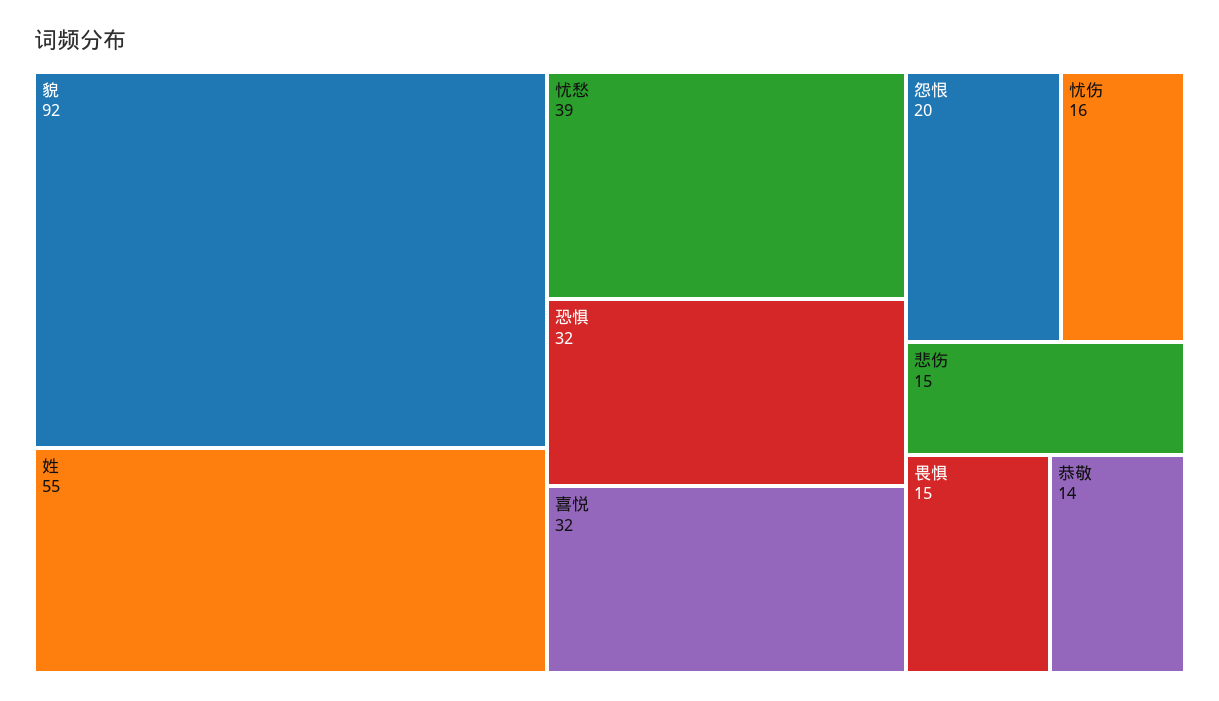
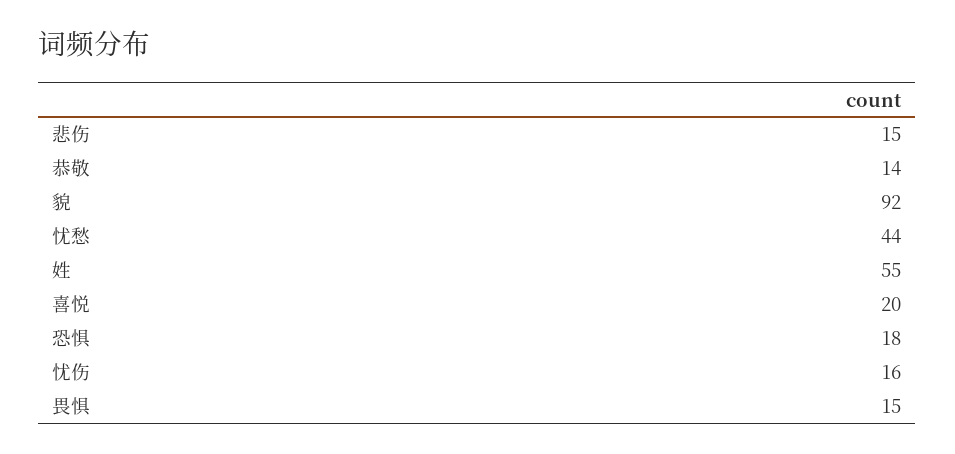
忧愁: 39 -> 44
恐惧: 32 -> 18
喜悦: 32 -> 20
怨恨: 20 -> none

